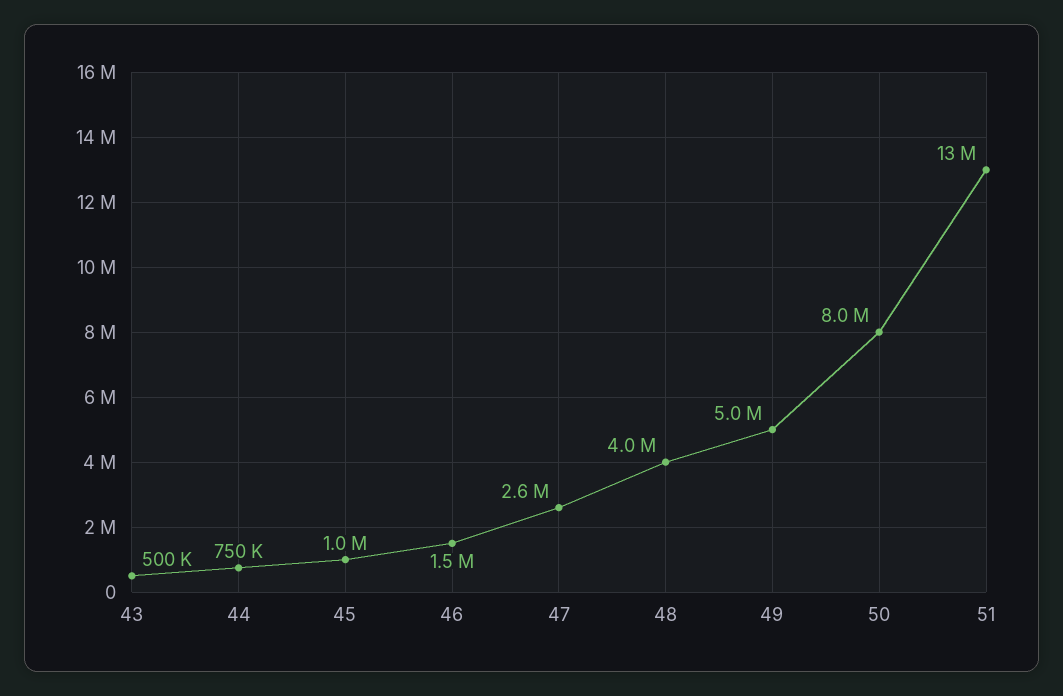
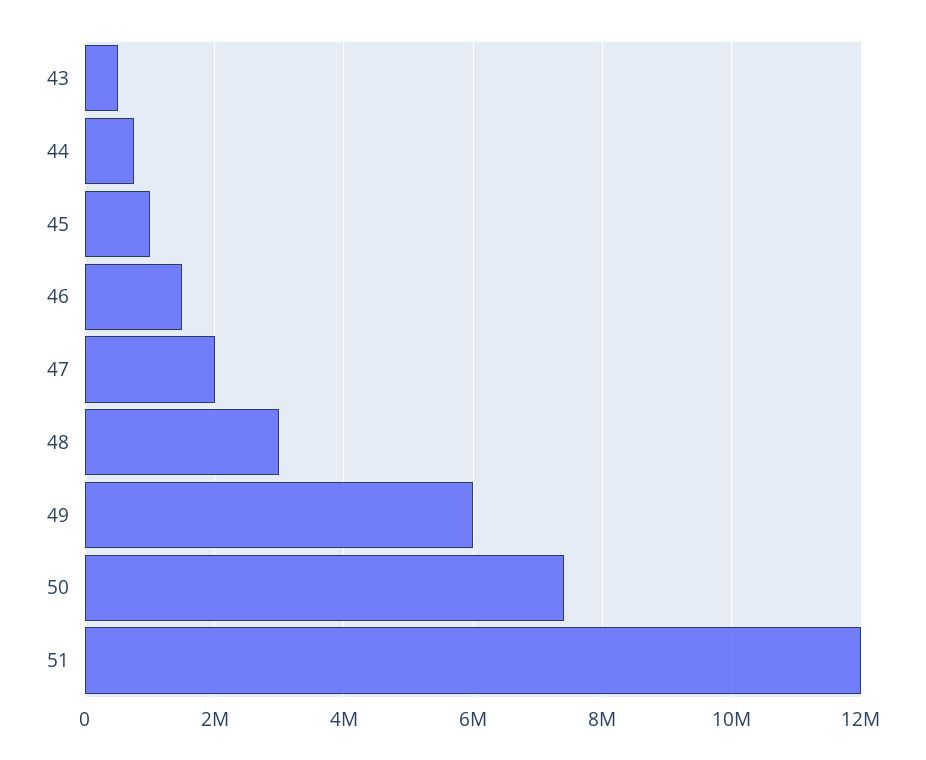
47: 2600000 -> 2000000
48: 4000000 -> 3000000
49: 5000000 -> 6000000
50: 8000000 -> 7400000
51: 13000000 -> 12000000

